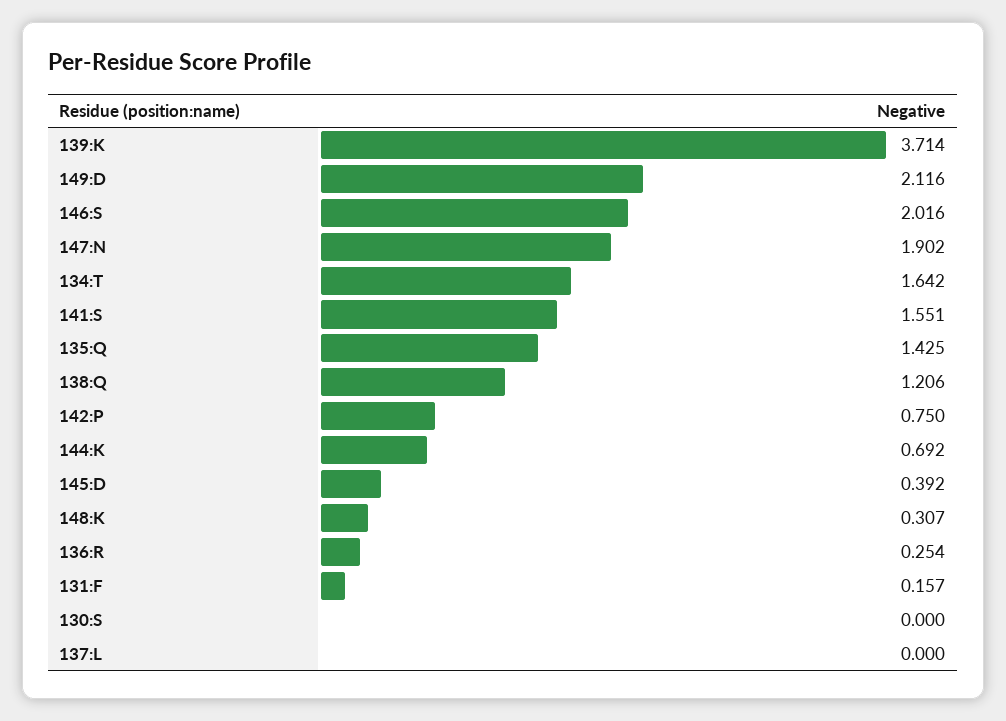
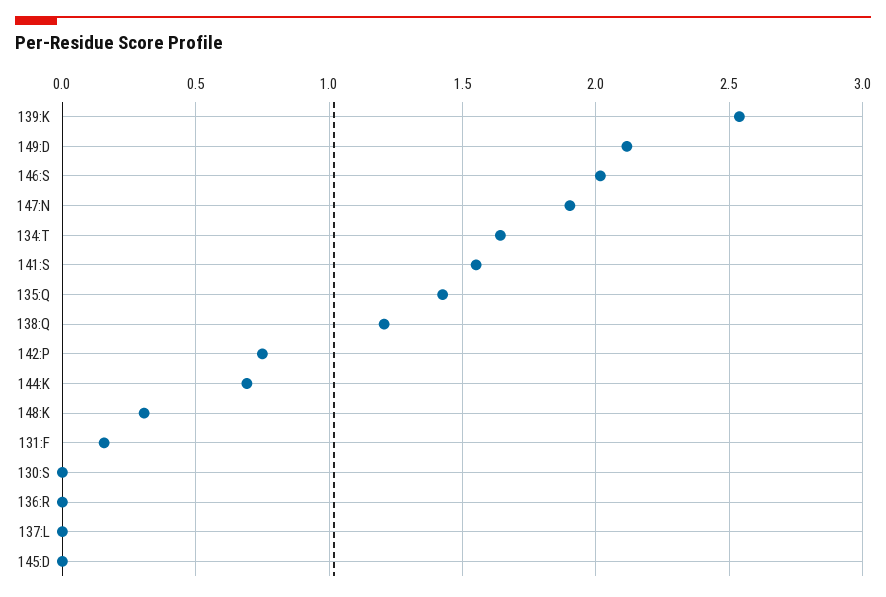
139:K: 3.714 -> 2.55
145:D: 0.392 -> 0
136:R: 0.254 -> 0

